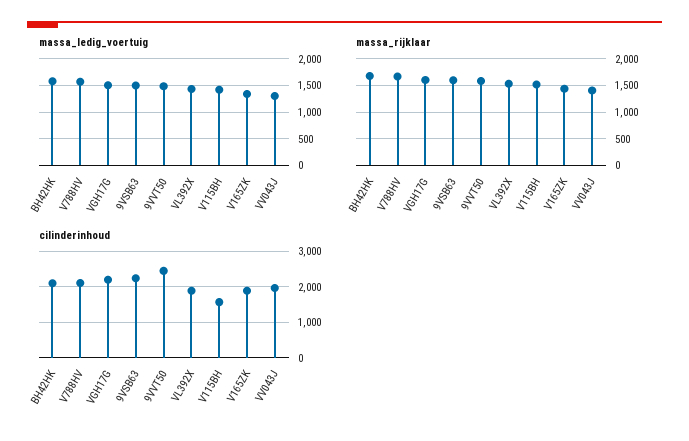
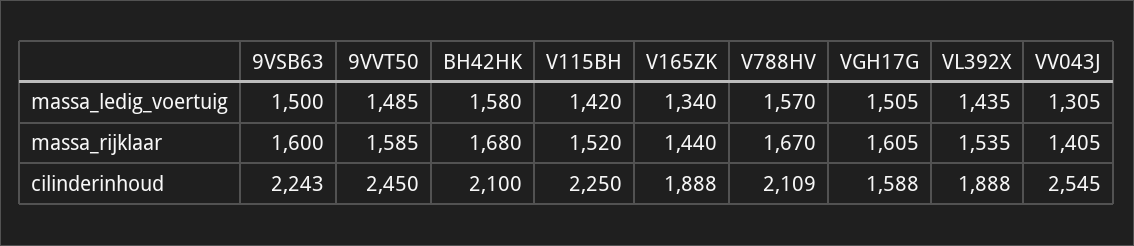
cilinderinhoud, VGH17G: 2200 -> 1588
cilinderinhoud, V115BH: 1600 -> 2250
cilinderinhoud, VV043J: 2000 -> 2545

